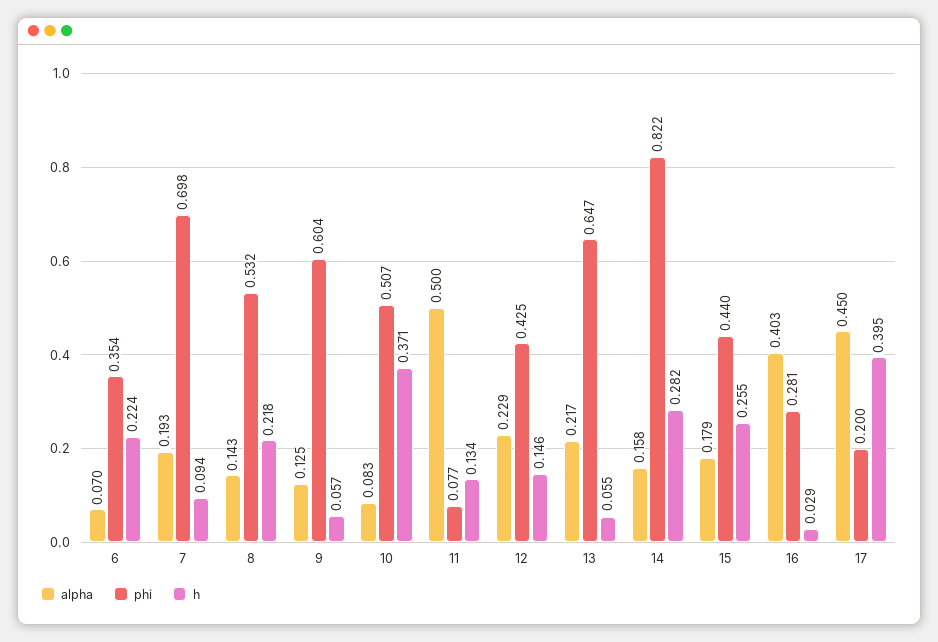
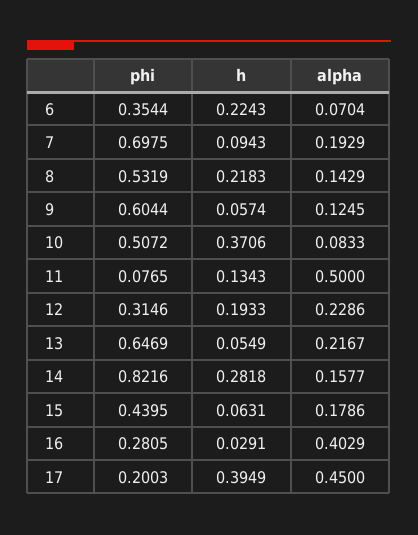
phi, 12: 0.425 -> 0.3146
h, 12: 0.146 -> 0.1933
h, 15: 0.255 -> 0.0631

